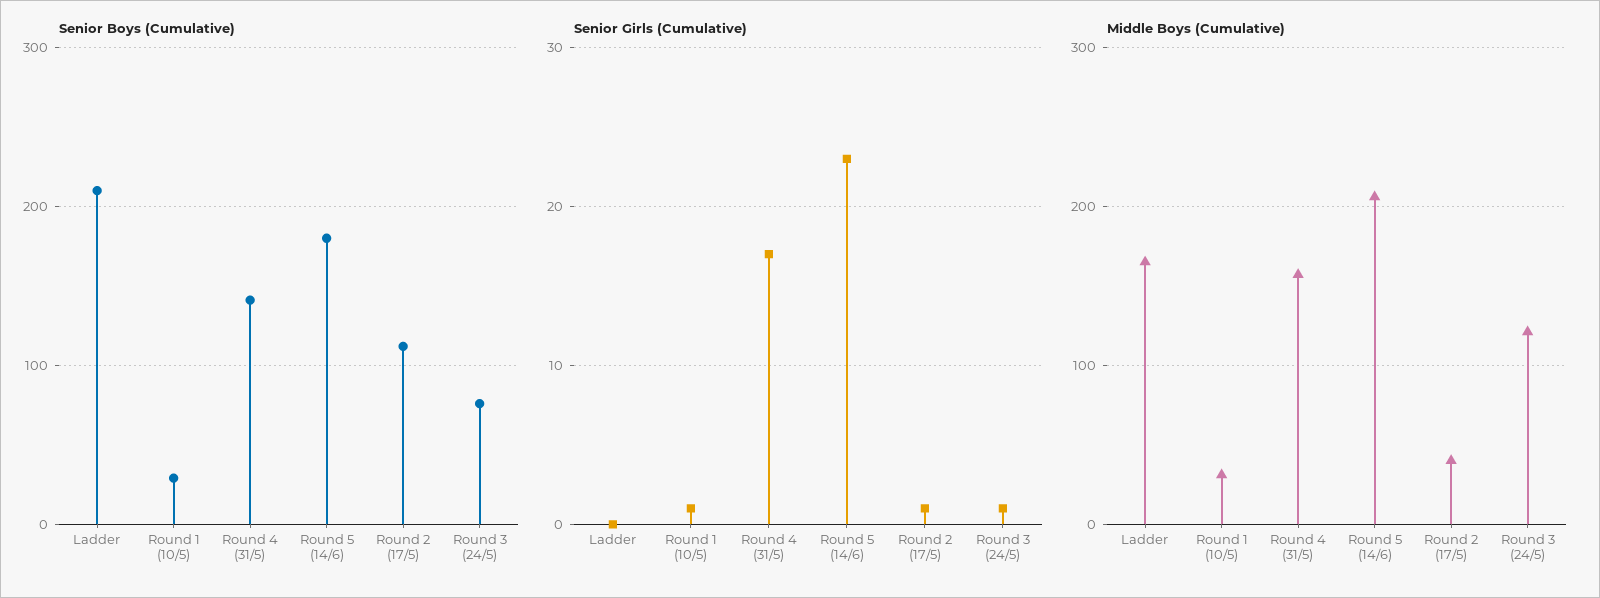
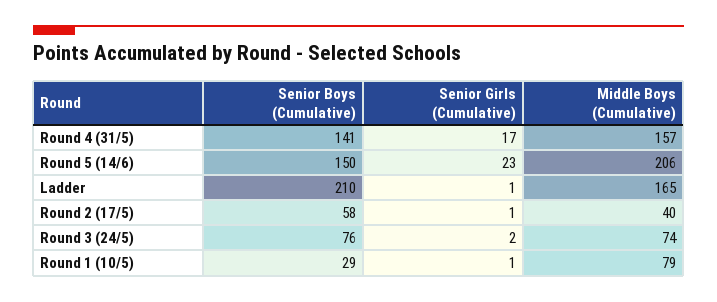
Senior Boys (Cumulative), Round 5 (14/6): 180 -> 150
Senior Boys (Cumulative), Round 2 (17/5): 110 -> 58
Senior Girls (Cumulative), Ladder: 0 -> 1
Senior Girls (Cumulative), Round 3 (24/5): 1 -> 2
Middle Boys (Cumulative), Round 1 (10/5): 30 -> 79
Middle Boys (Cumulative), Round 3 (24/5): 120 -> 74

